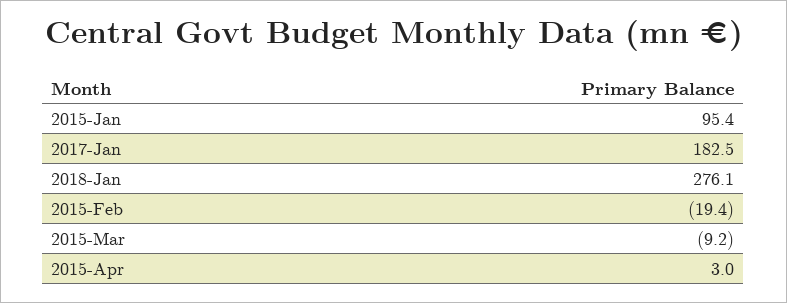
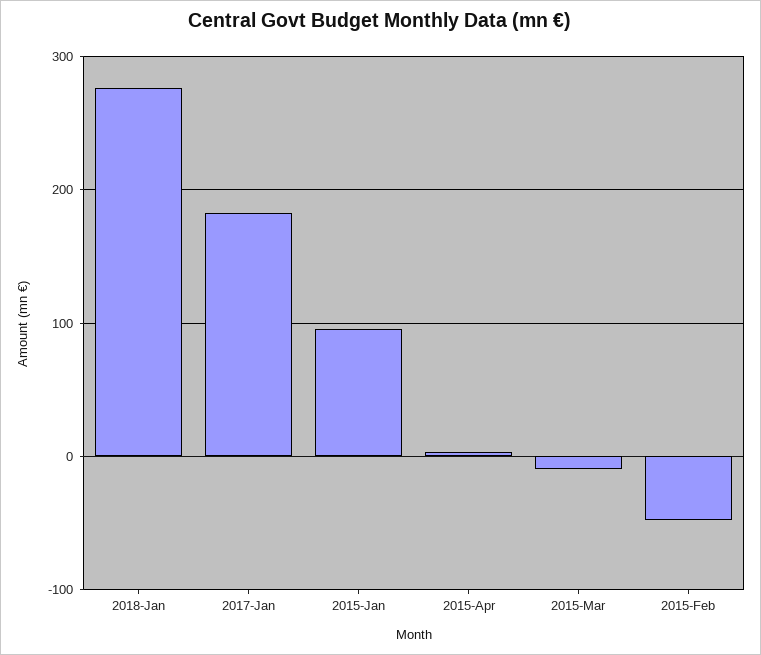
2015-Feb: -19.4 -> -50

